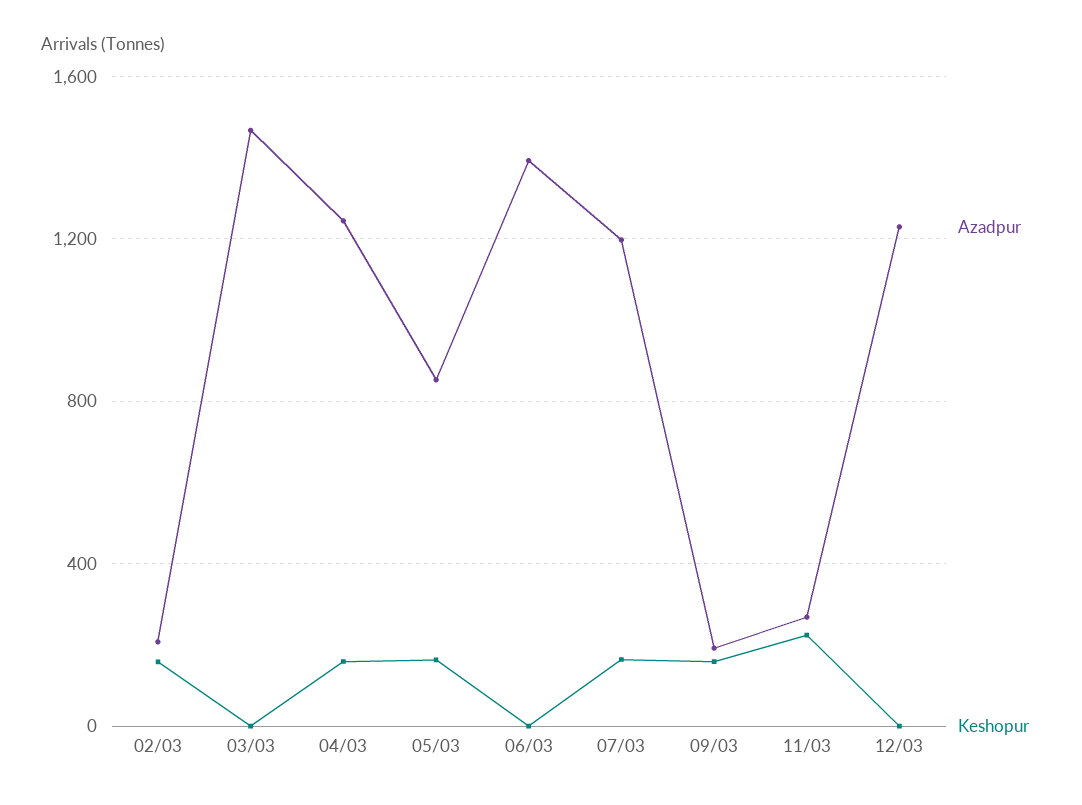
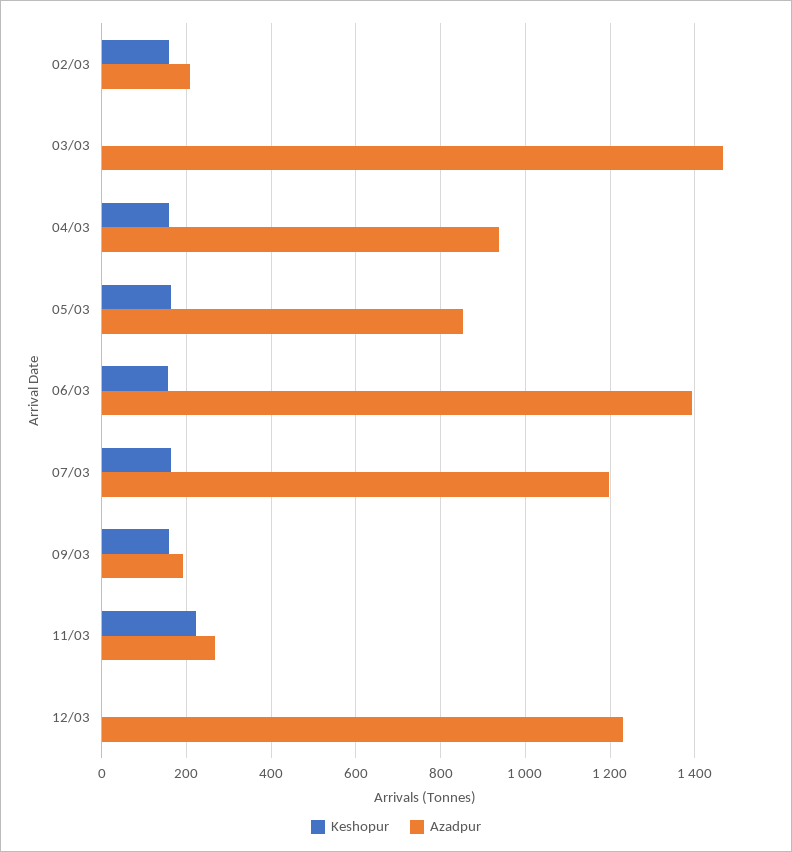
Azadpur, 04/03: 1250 -> 940
Keshopur, 06/03: 0 -> 160

